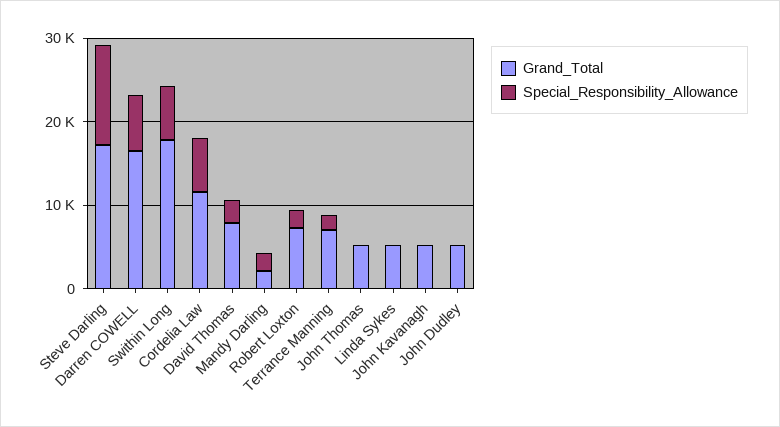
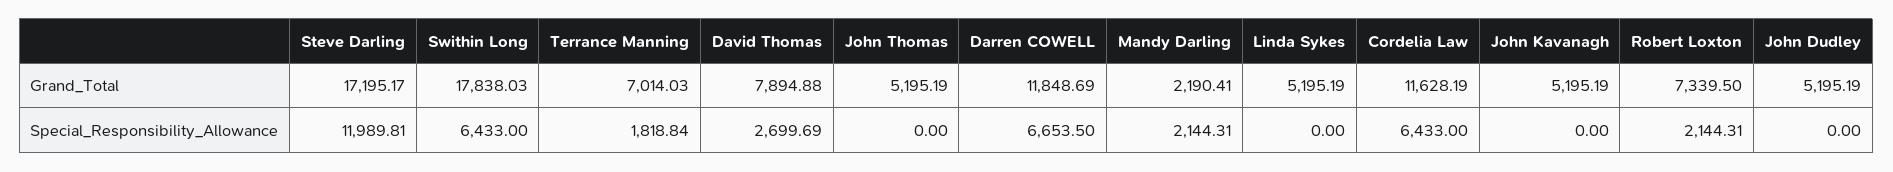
Grand_Total, Darren COWELL: 16000 -> 11848.69

